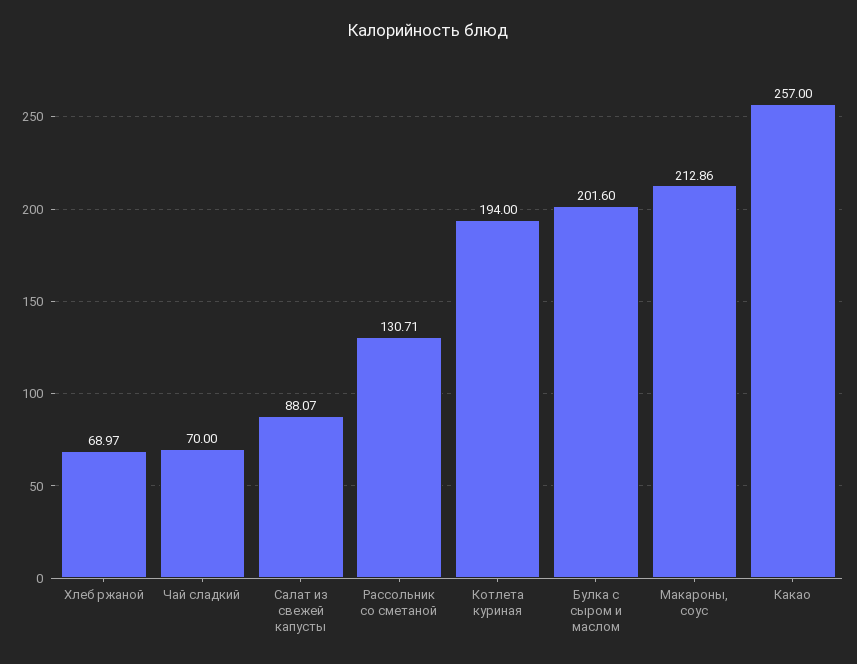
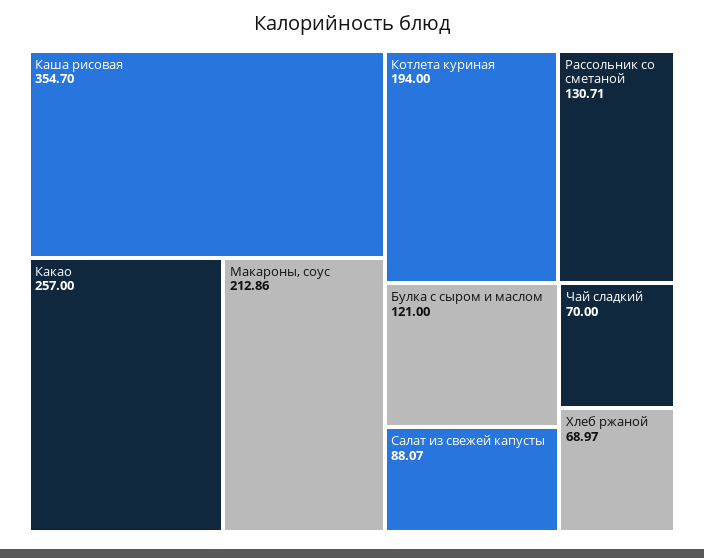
Булка с сыром и маслом: 201.6 -> 121
Каша рисовая: none -> 354.7

